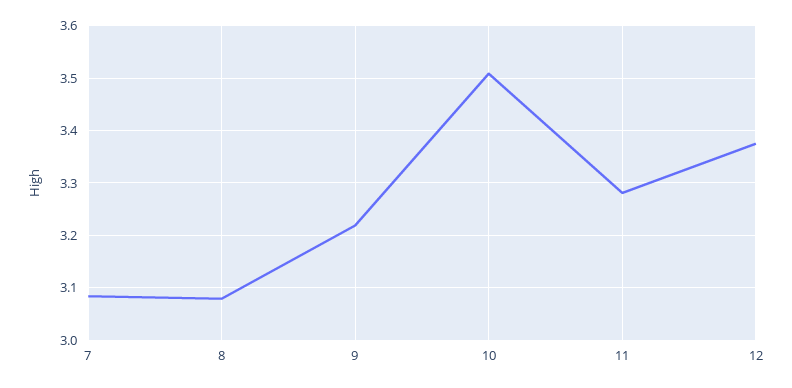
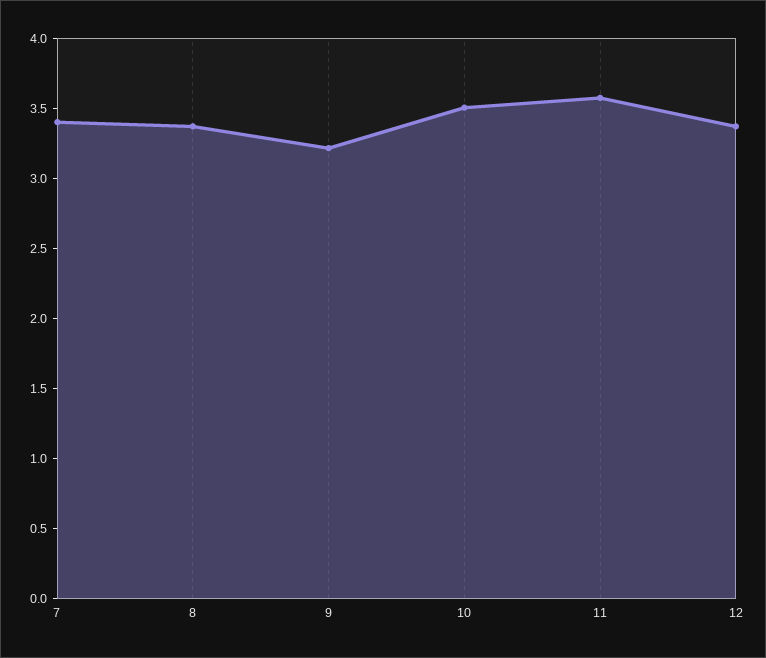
7: 3.08 -> 3.4
8: 3.08 -> 3.4
11: 3.28 -> 3.6

